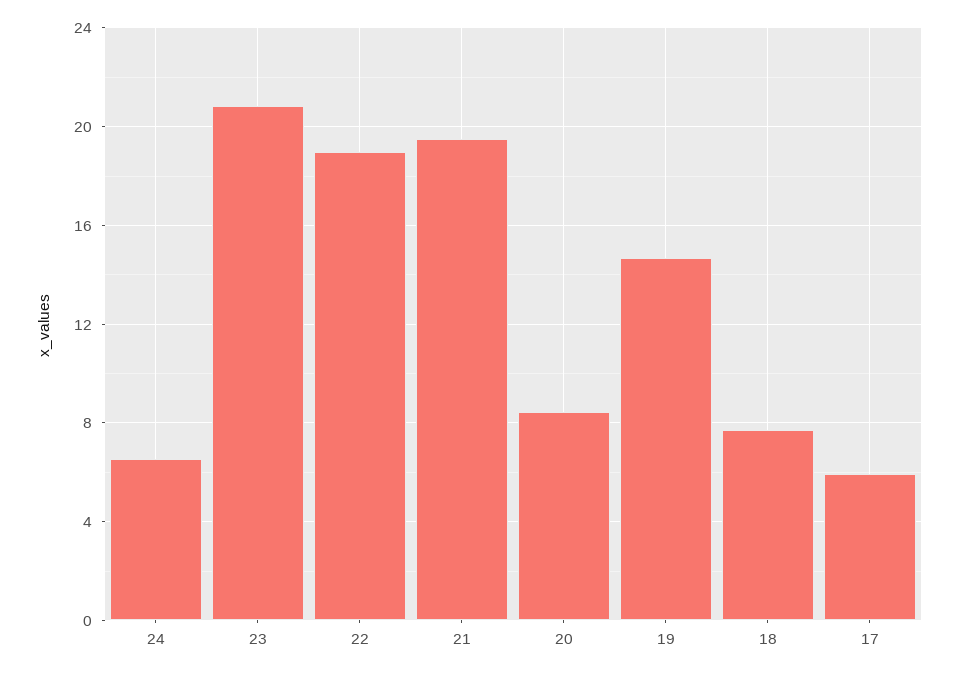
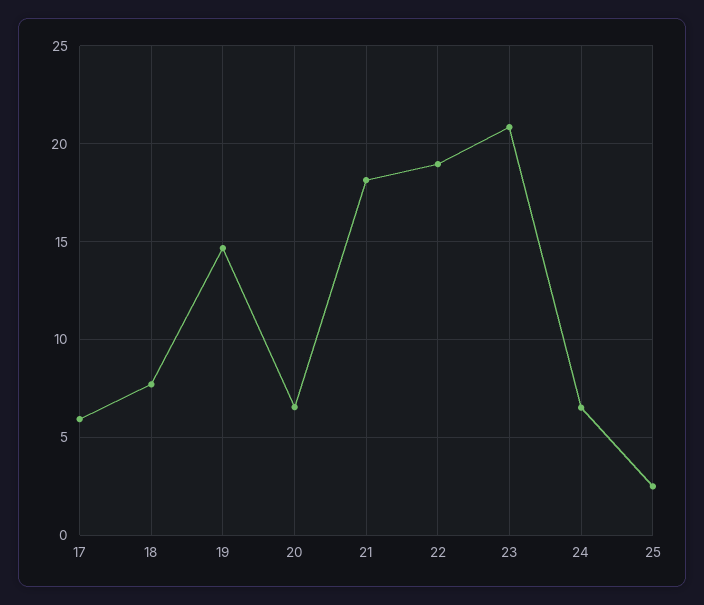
21: 19.5 -> 18
20: 8.5 -> 6.5
25: none -> 2.5

